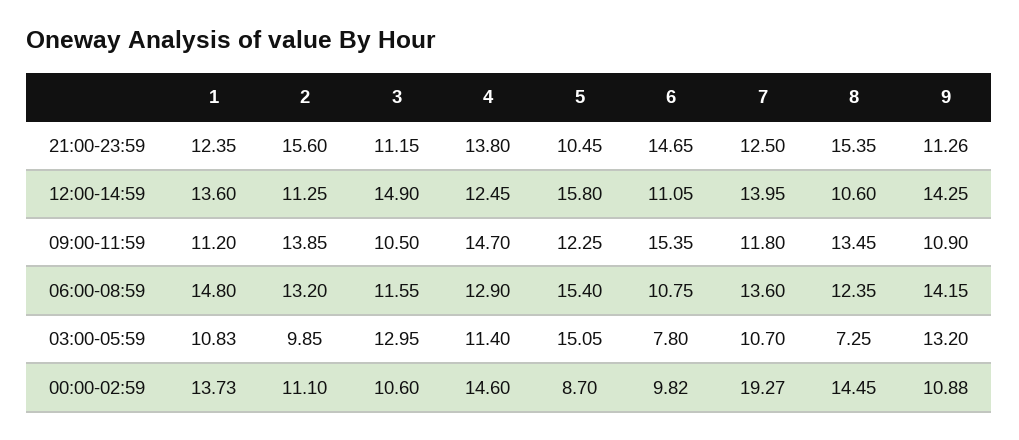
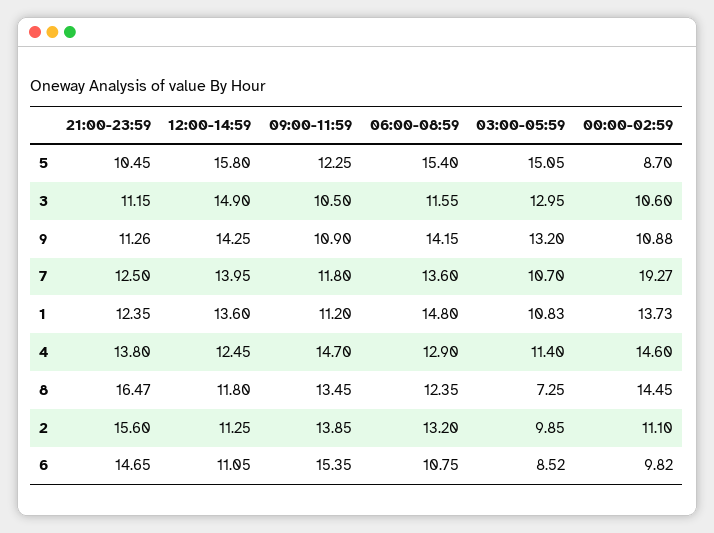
8, 21:00-23:59: 15.35 -> 16.47
8, 12:00-14:59: 10.6 -> 11.8
6, 03:00-05:59: 7.8 -> 8.52

